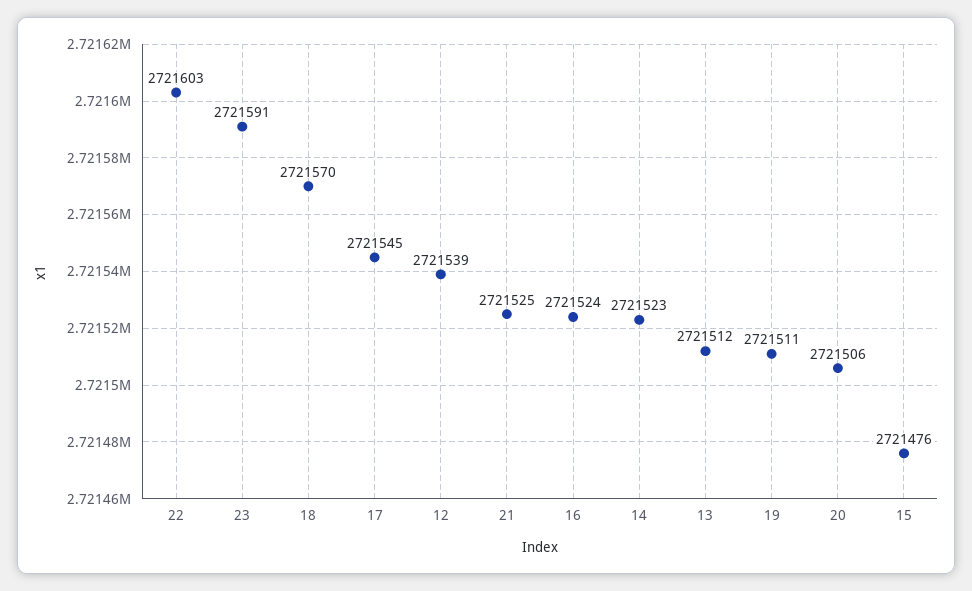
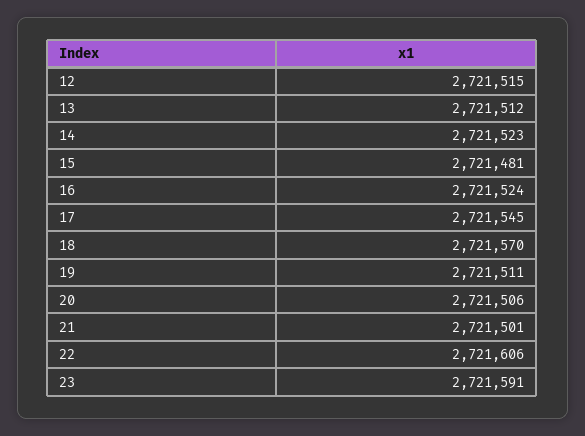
22: 2721603 -> 2721606
12: 2721539 -> 2721515
21: 2721525 -> 2721501
15: 2721476 -> 2721481

